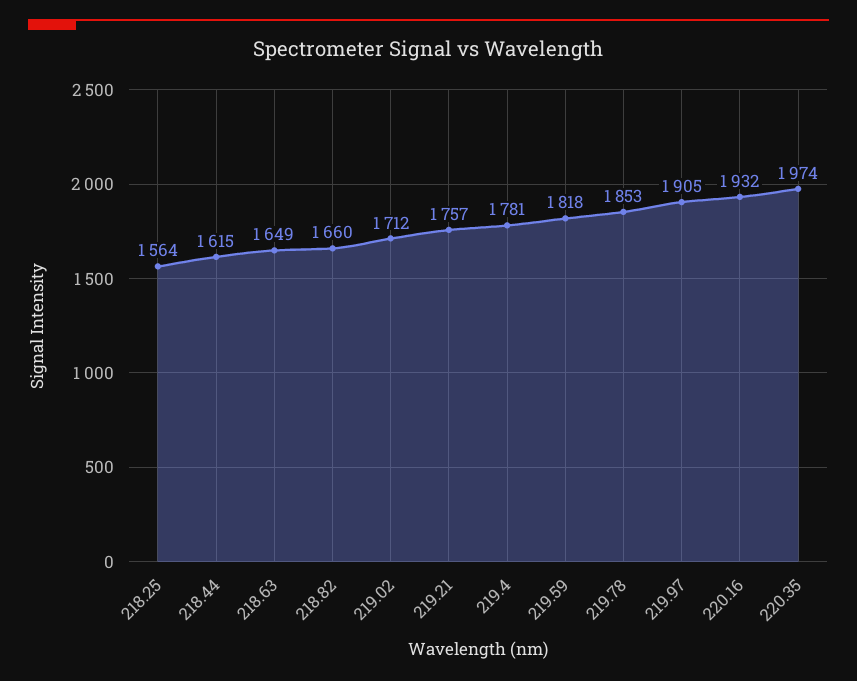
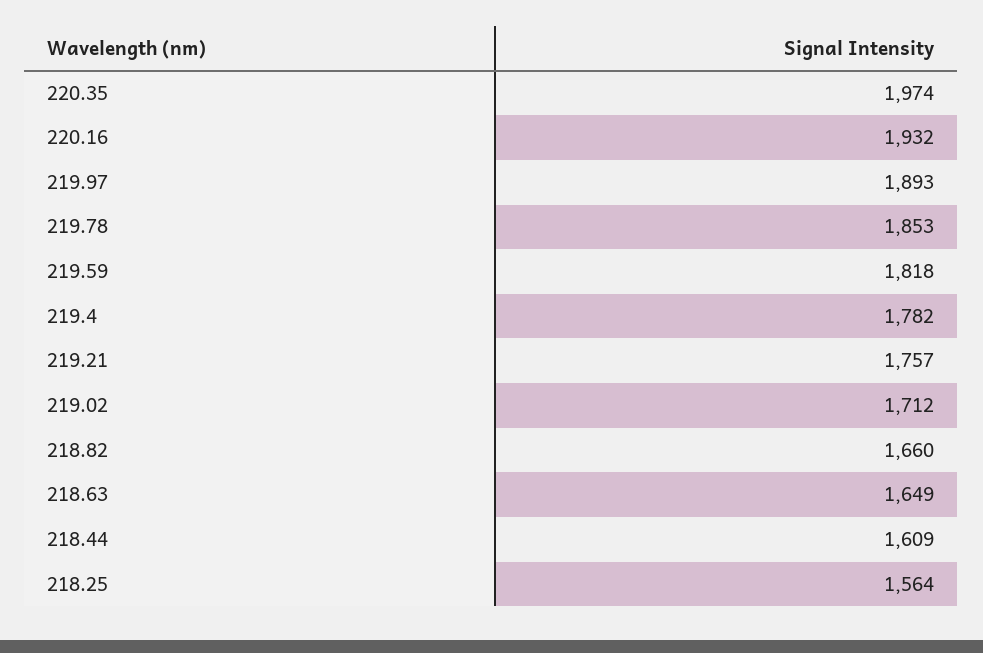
218.44: 1615 -> 1609
219.4: 1781 -> 1782
219.97: 1905 -> 1893

